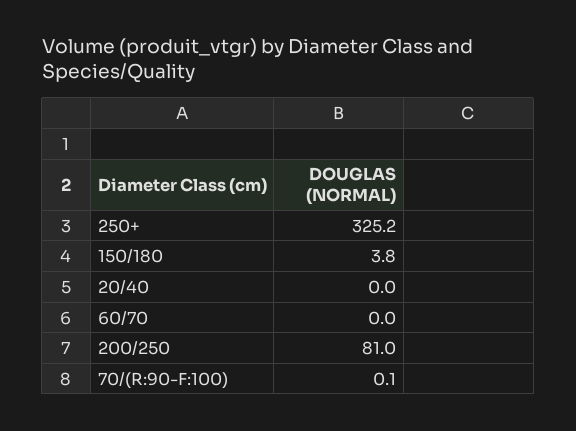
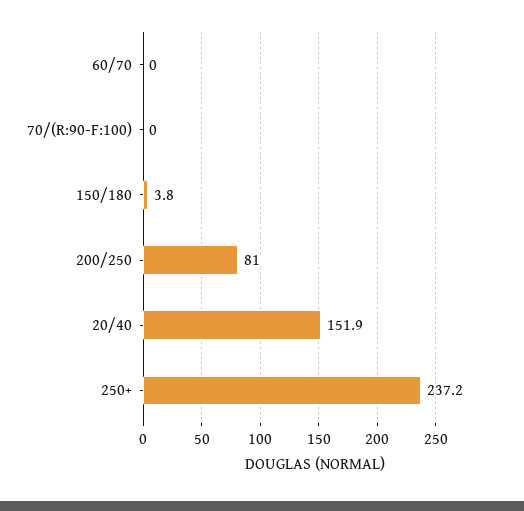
250+: 325.2 -> 237.2
20/40: 0 -> 151.9
70/(R:90-F:100): 0.1 -> 0

